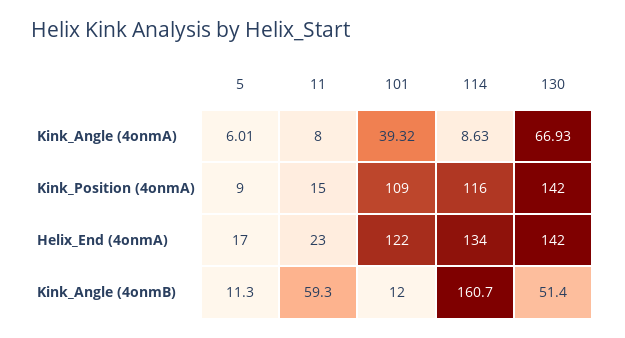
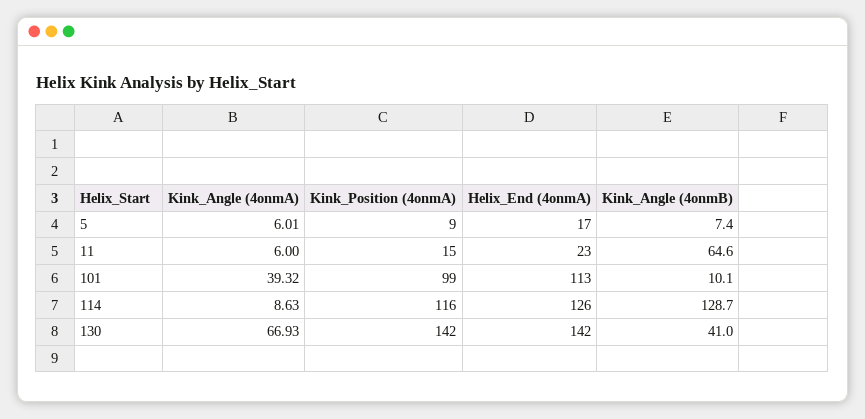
11, Kink_Angle (4onmA): 8 -> 6
101, Kink_Position (4onmA): 109 -> 99
101, Helix_End (4onmA): 122 -> 113
114, Helix_End (4onmA): 134 -> 126
5, Kink_Angle (4onmB): 11.3 -> 7.4
11, Kink_Angle (4onmB): 59.3 -> 64.6
101, Kink_Angle (4onmB): 12 -> 10.1
114, Kink_Angle (4onmB): 160.7 -> 128.7
130, Kink_Angle (4onmB): 51.4 -> 41

